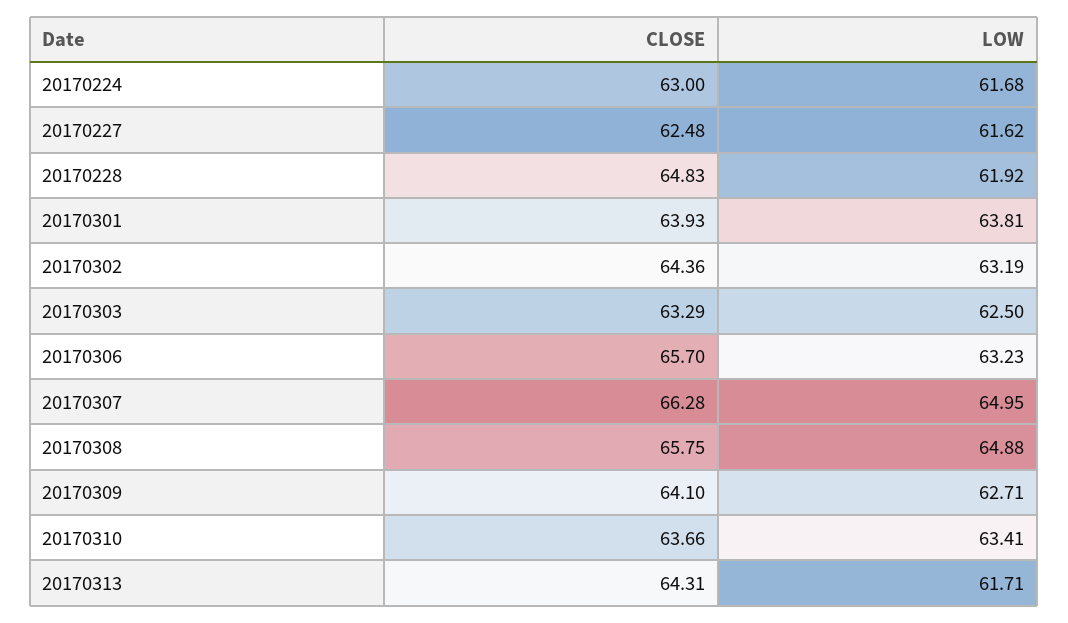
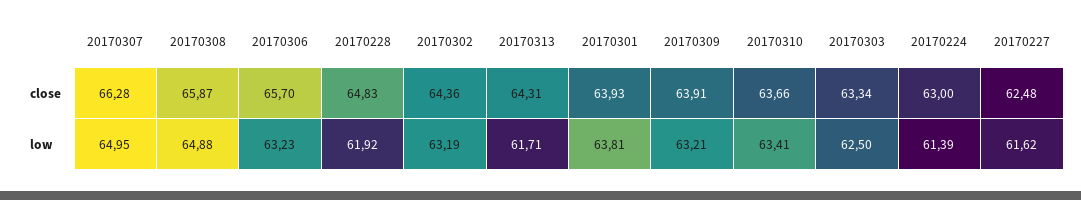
LOW, 20170224: 61.68 -> 61.39
CLOSE, 20170303: 63.29 -> 63.34
CLOSE, 20170308: 65.75 -> 65.87
CLOSE, 20170309: 64.1 -> 63.91
LOW, 20170309: 62.71 -> 63.21

